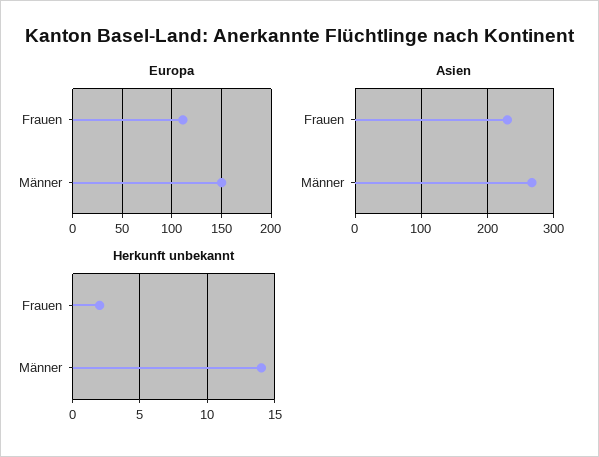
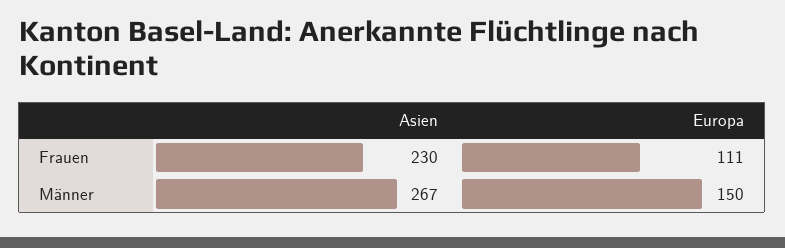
Herkunft unbekannt, Frauen: 2 -> none
Herkunft unbekannt, Männer: 14 -> none

